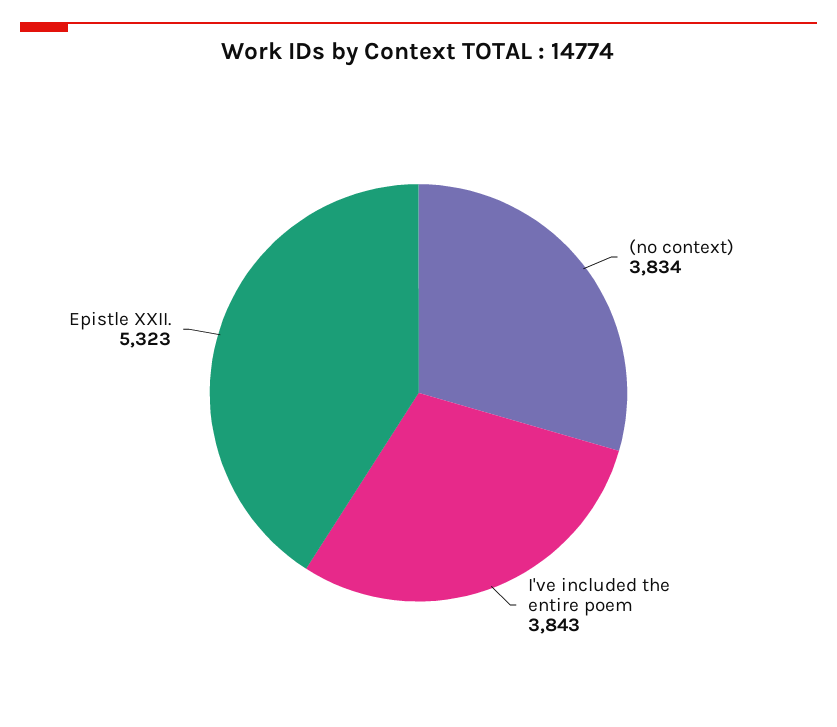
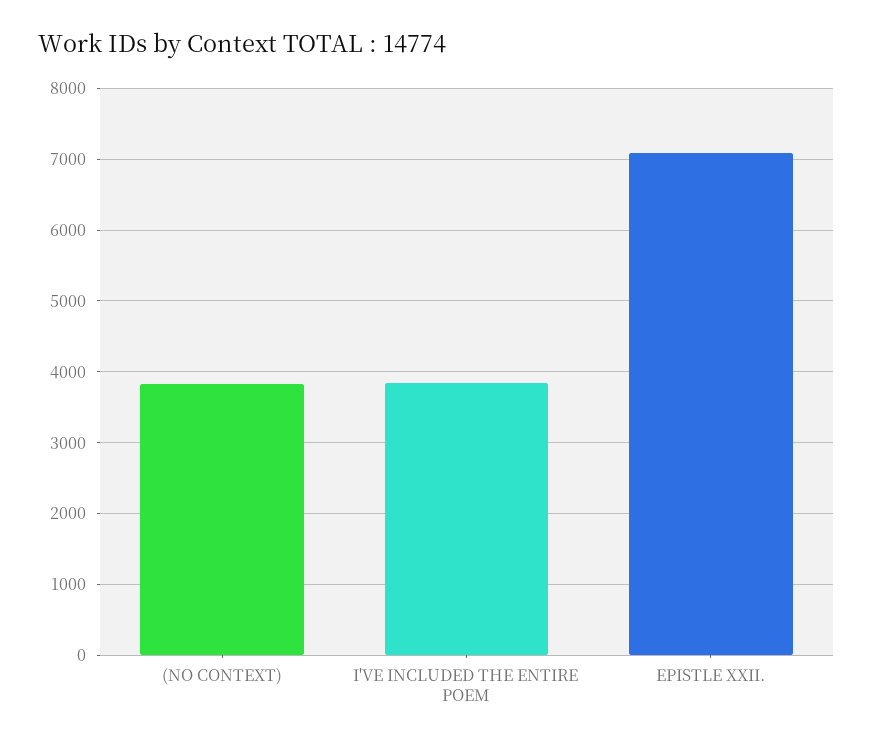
Epistle XXII.: 5323 -> 7100

